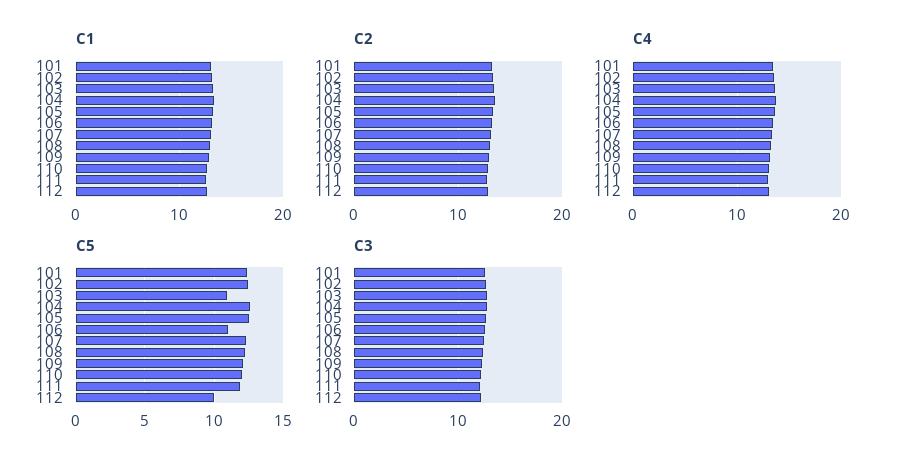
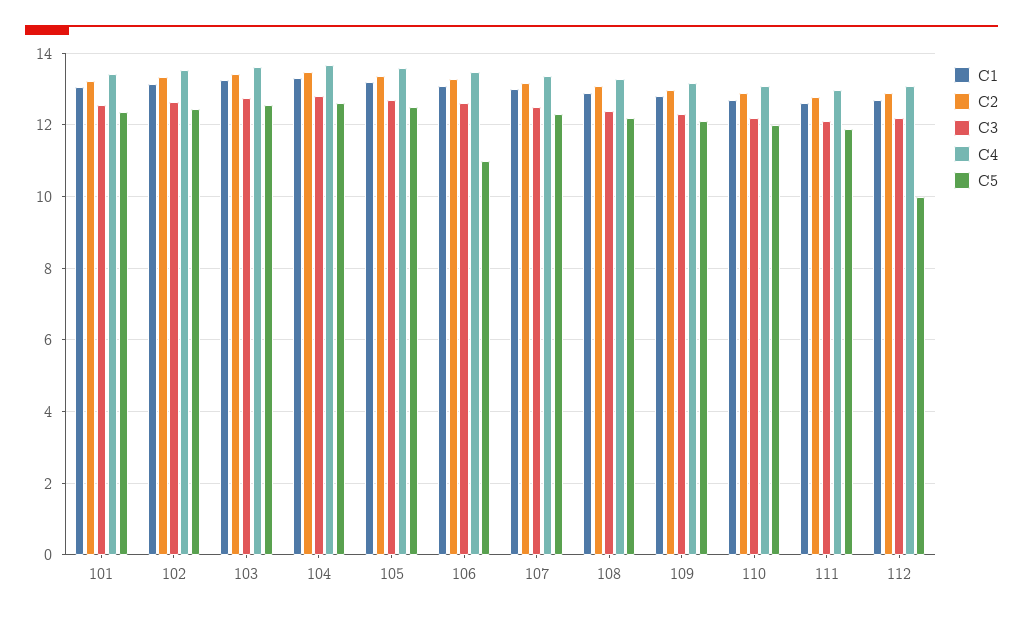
C5, 103: 11 -> 12.6

